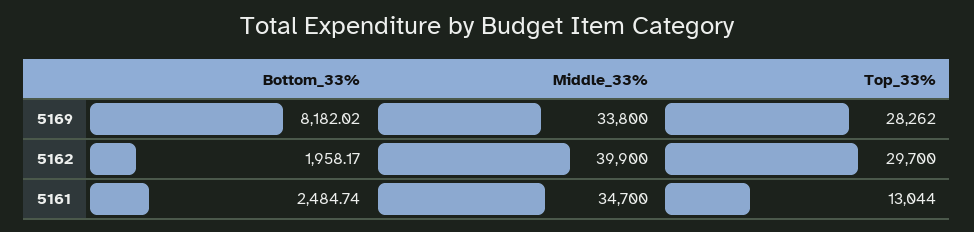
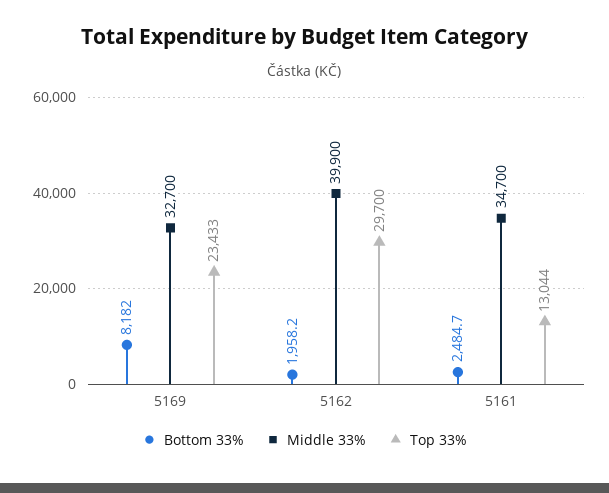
Middle_33%, 5169: 33800 -> 32700
Top_33%, 5169: 28262 -> 23433

